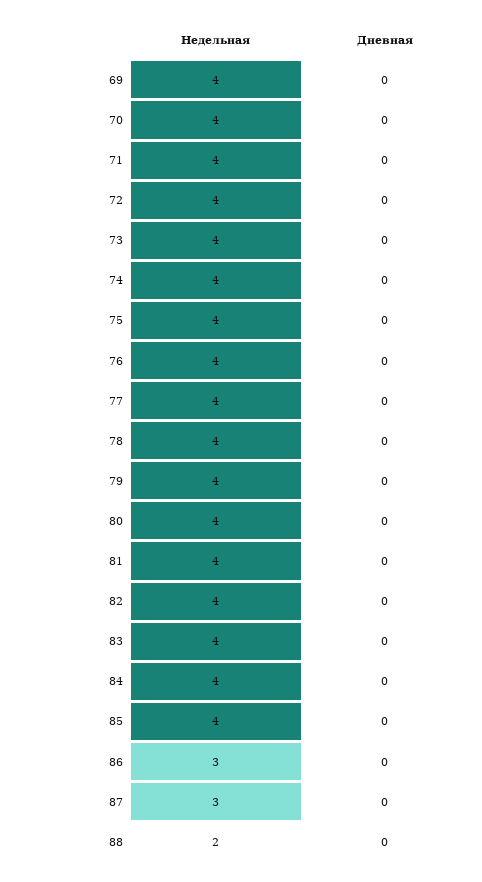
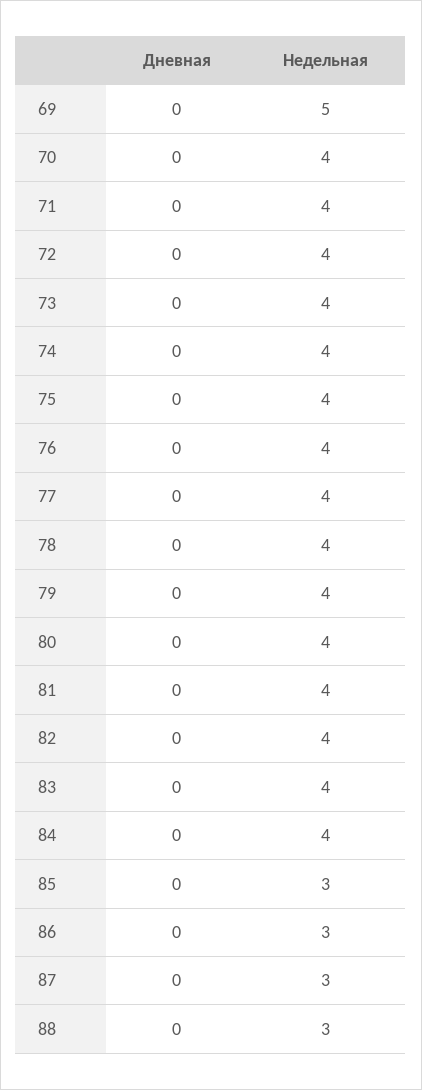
Недельная, 69: 4 -> 5
Недельная, 85: 4 -> 3
Недельная, 88: 2 -> 3

